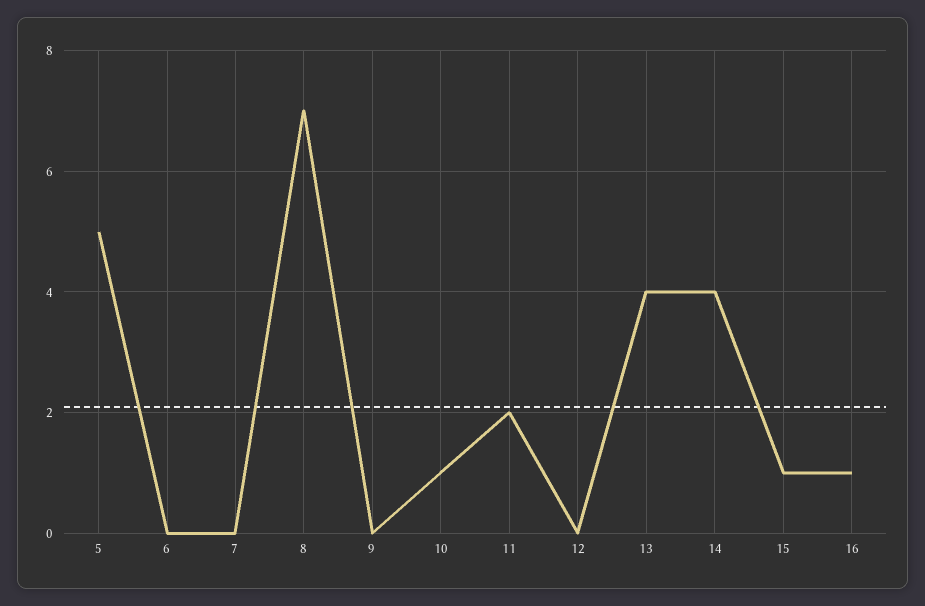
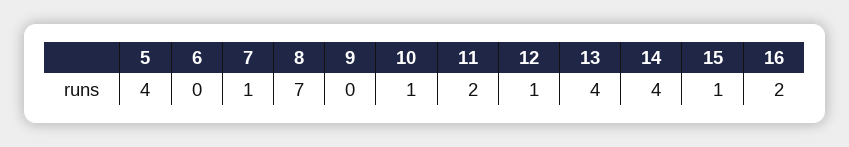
5: 5 -> 4
7: 0 -> 1
12: 0 -> 1
16: 1 -> 2

